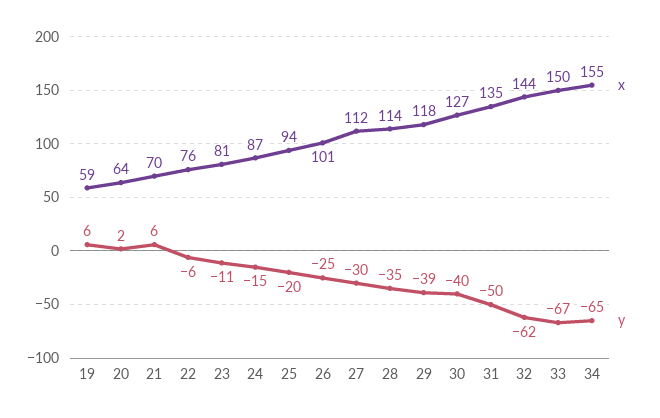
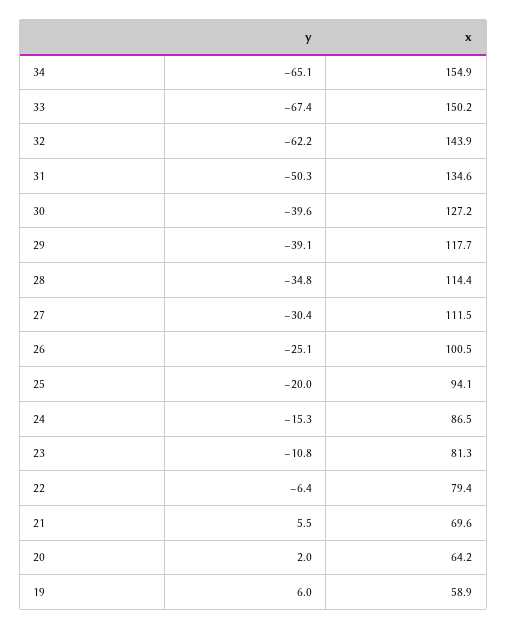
x, 22: 76 -> 79.4

